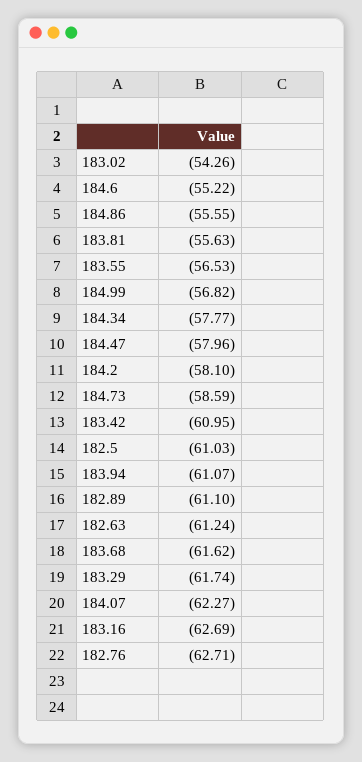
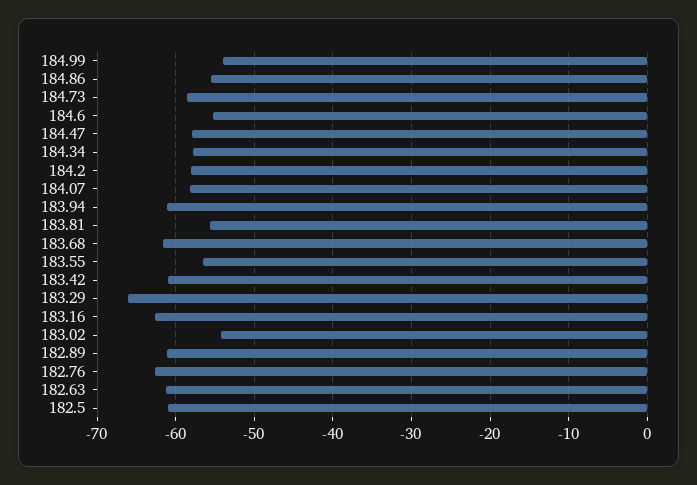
184.99: -56.82 -> -54
183.29: -61.74 -> -66
184.07: -62.27 -> -58

